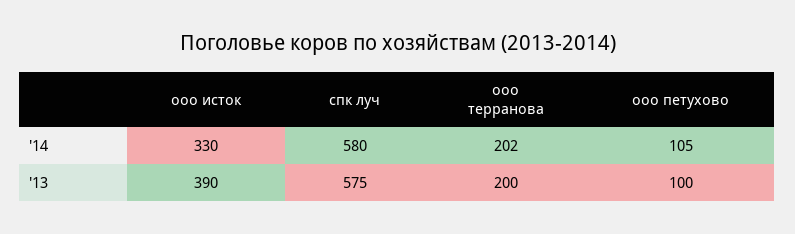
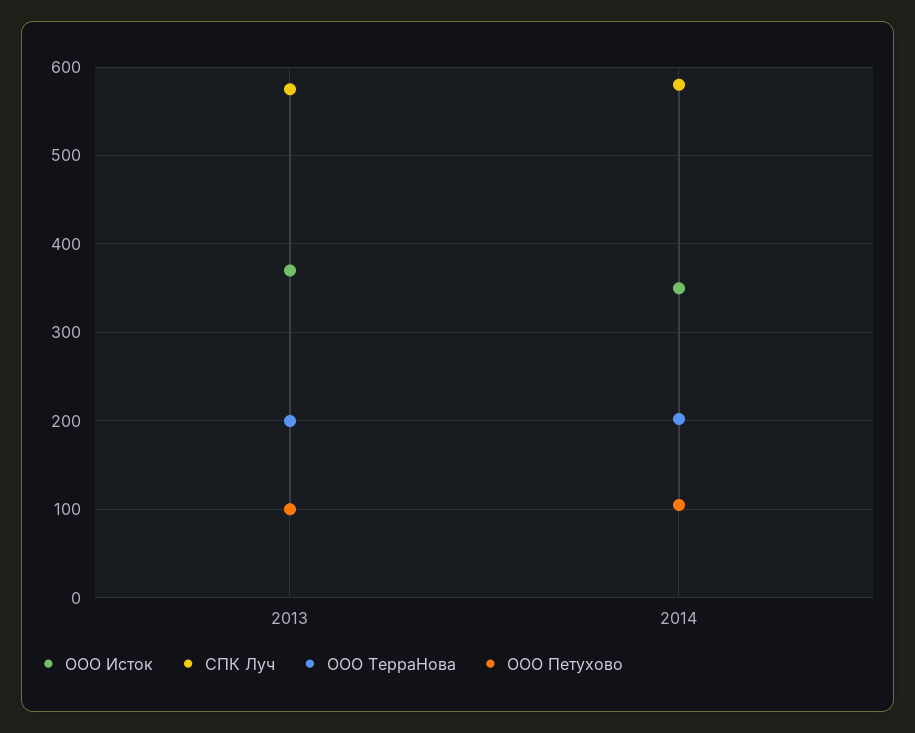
ооо исток, '14: 330 -> 350
ооо исток, '13: 390 -> 370

